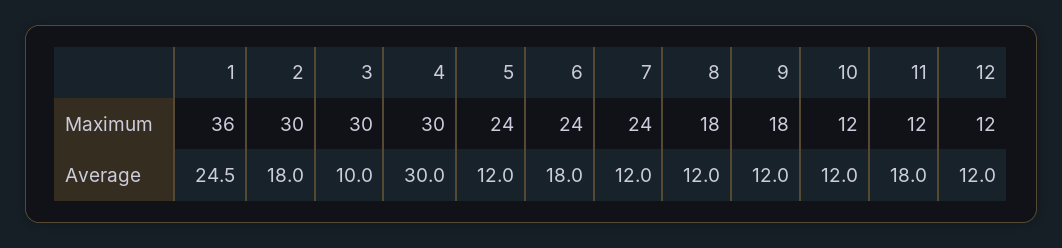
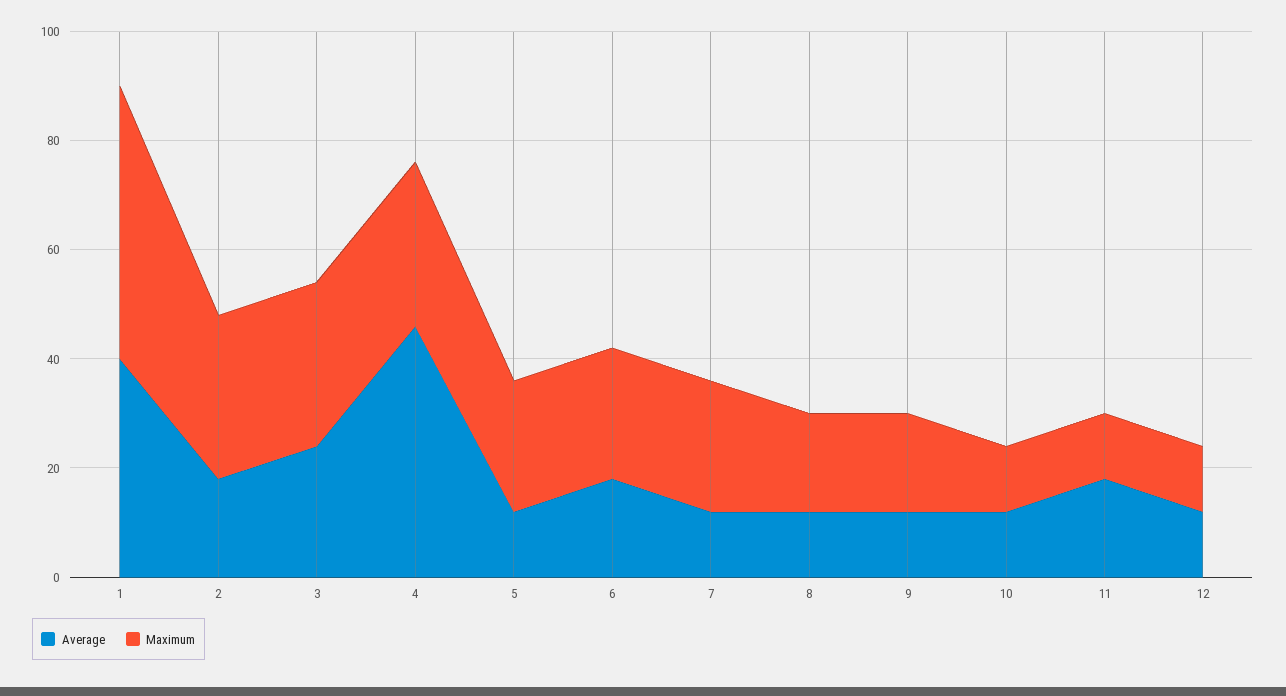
Maximum, 1: 36 -> 50
Average, 1: 24.5 -> 40
Average, 3: 10 -> 25
Average, 4: 30 -> 45

